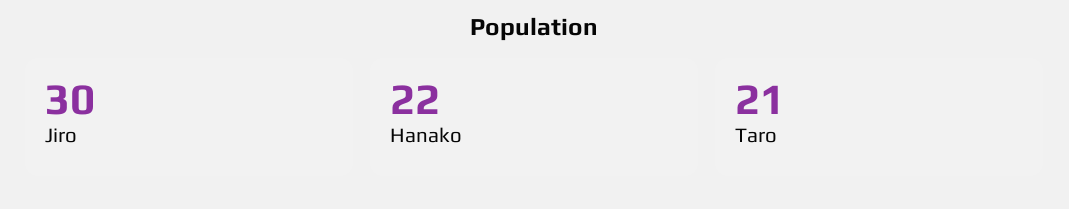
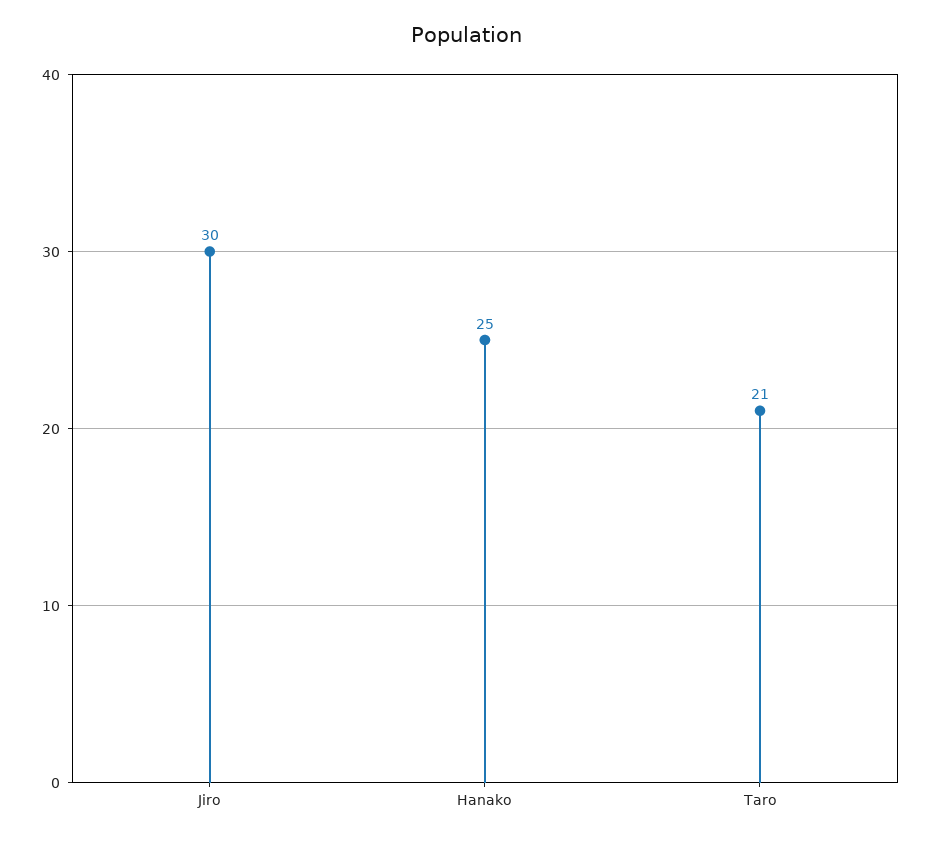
Hanako: 22 -> 25

